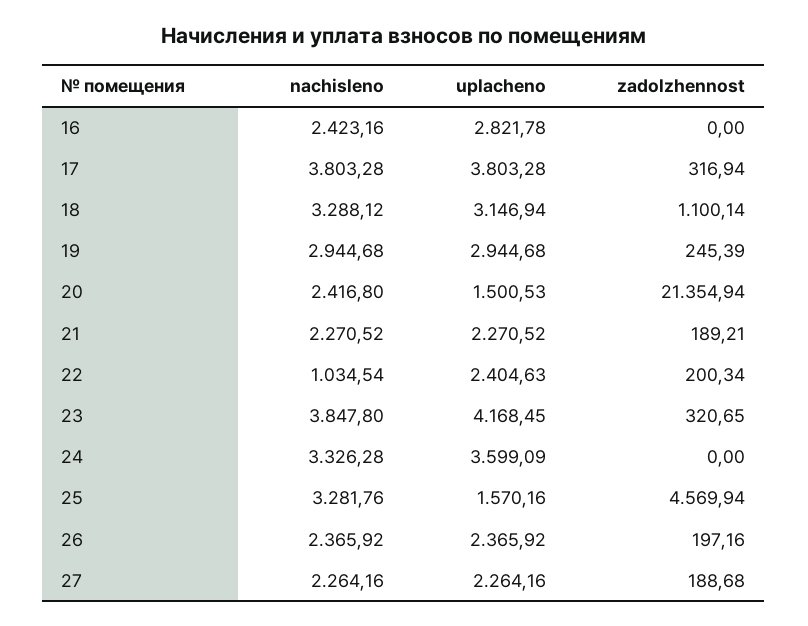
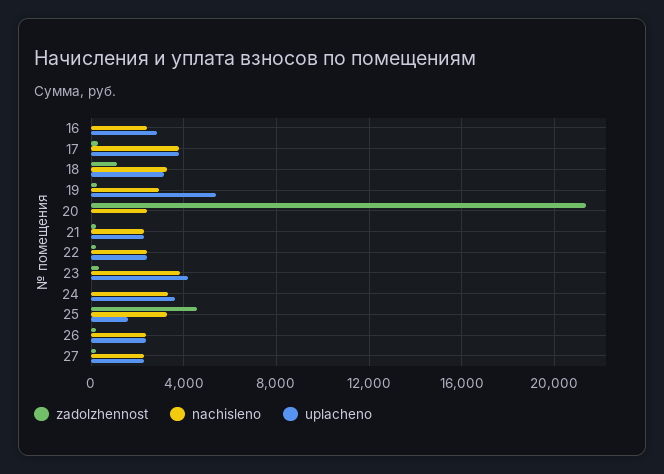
uplacheno, 19: 2944.68 -> 5500
uplacheno, 20: 1500.53 -> 0
nachisleno, 22: 1034.54 -> 2500

